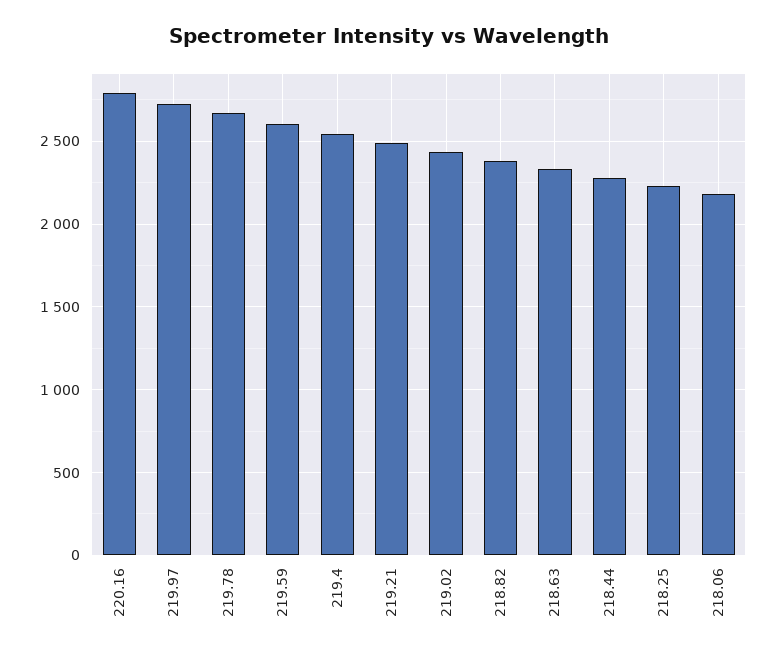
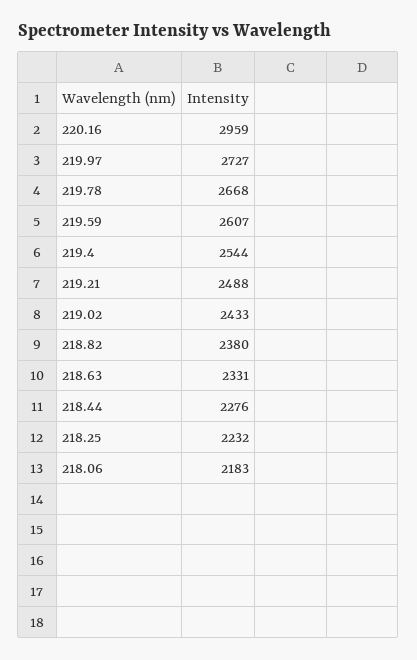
220.16: 2800 -> 2959

